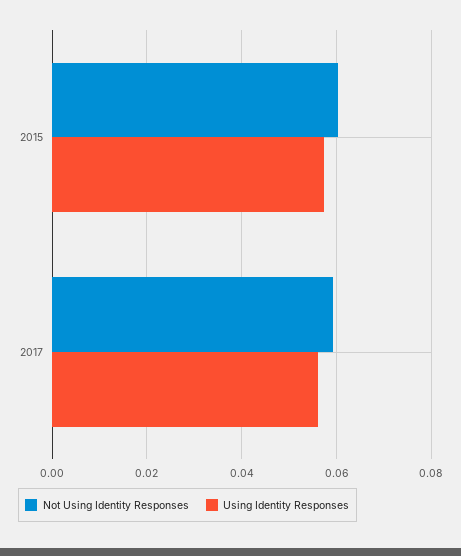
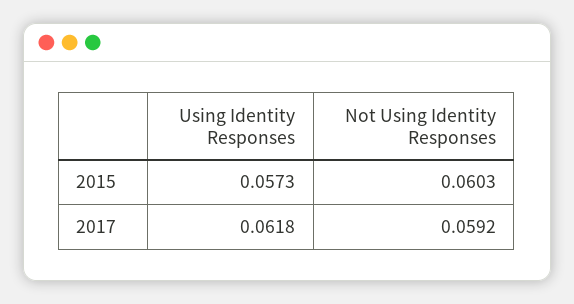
Using Identity Responses, 2017: 0.056 -> 0.0618

